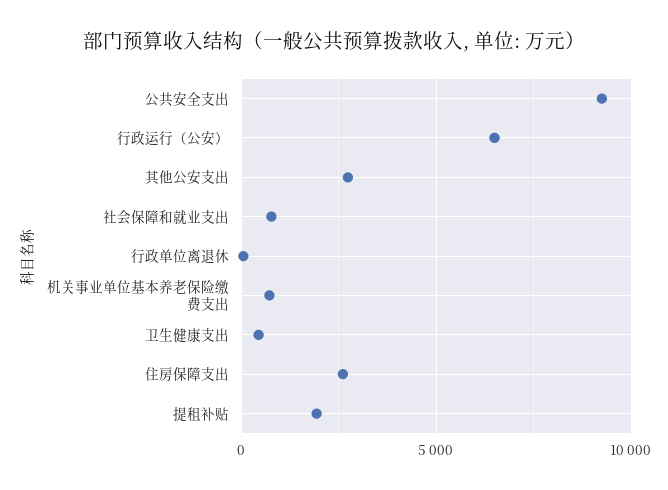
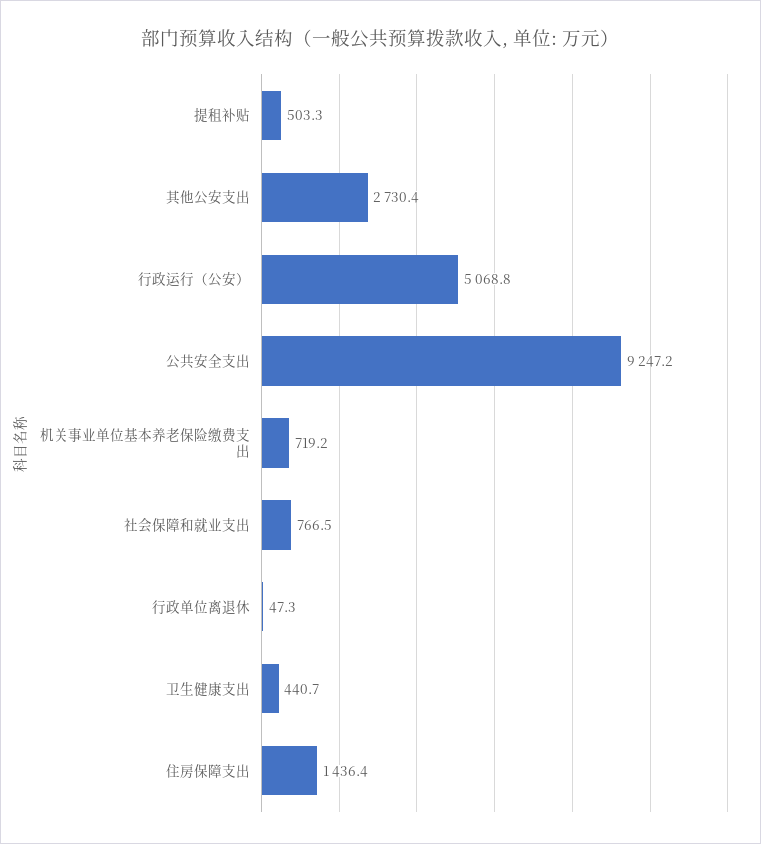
行政运行（公安）: 6500 -> 5068.8
住房保障支出: 2500 -> 1436.4
提租补贴: 2000 -> 503.3

